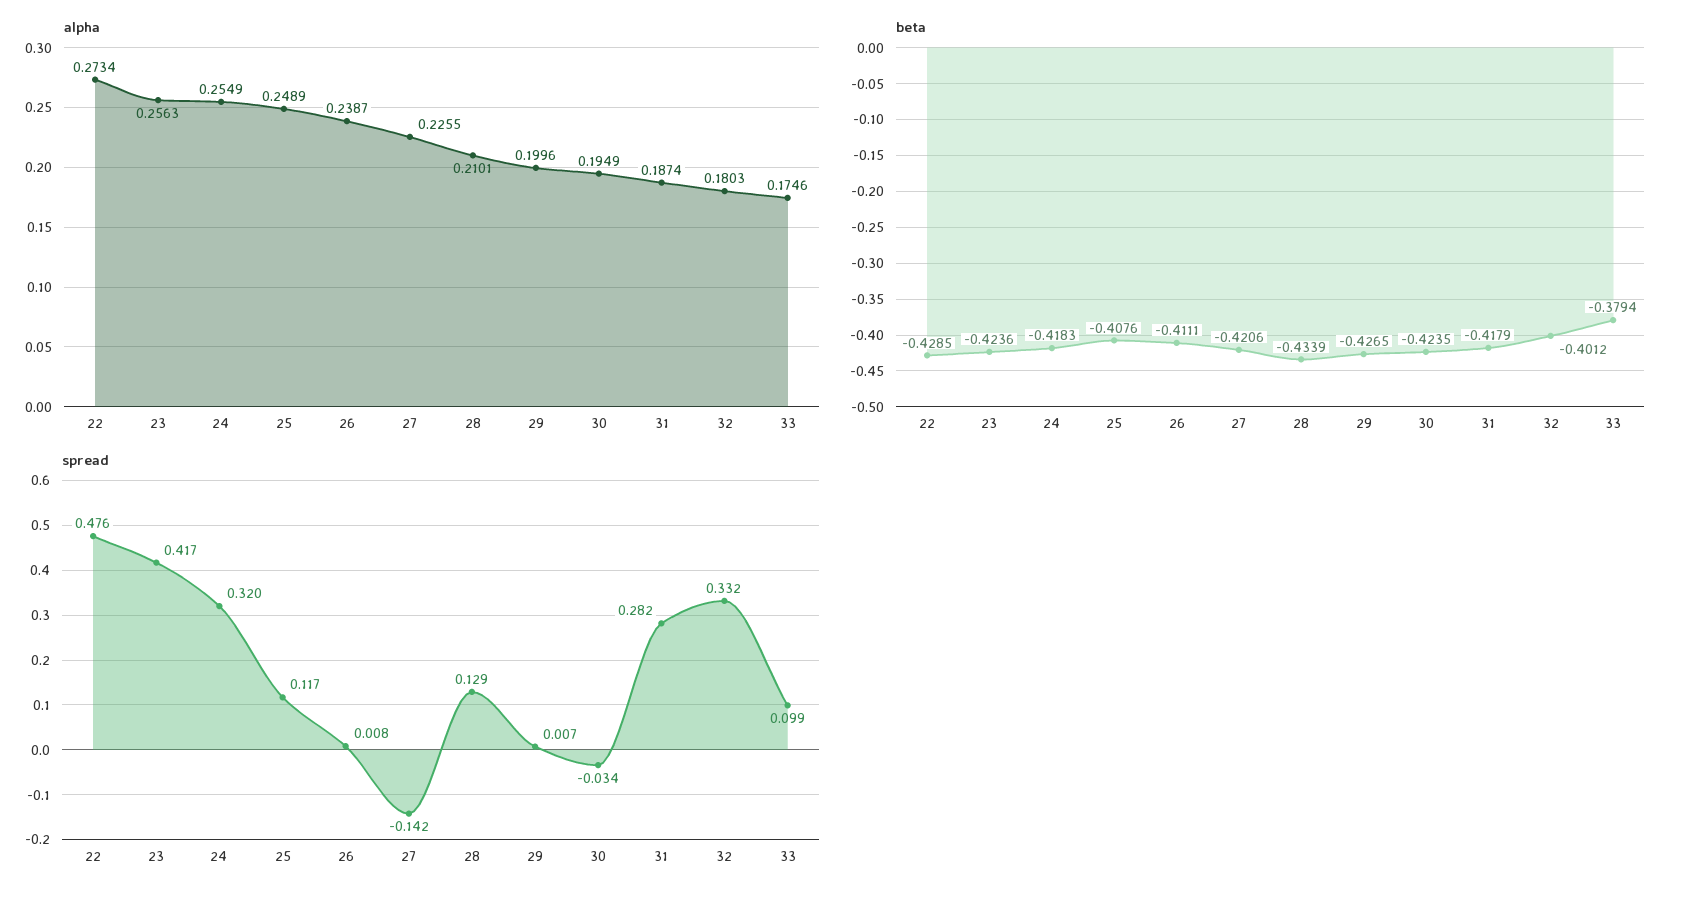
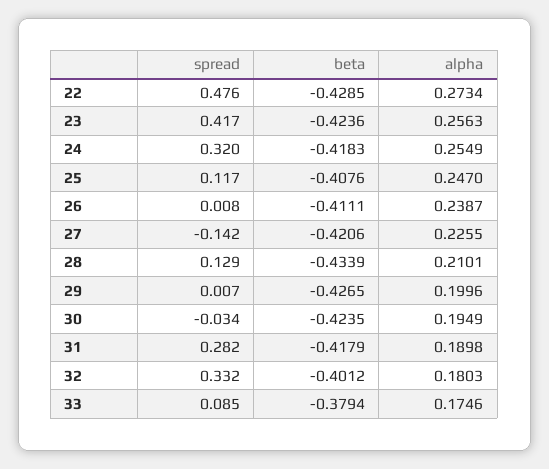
alpha, 25: 0.2489 -> 0.247
alpha, 31: 0.1874 -> 0.1898
spread, 33: 0.099 -> 0.085

